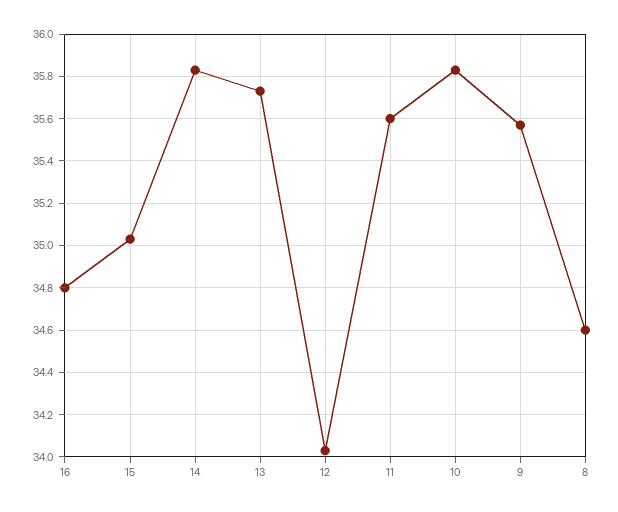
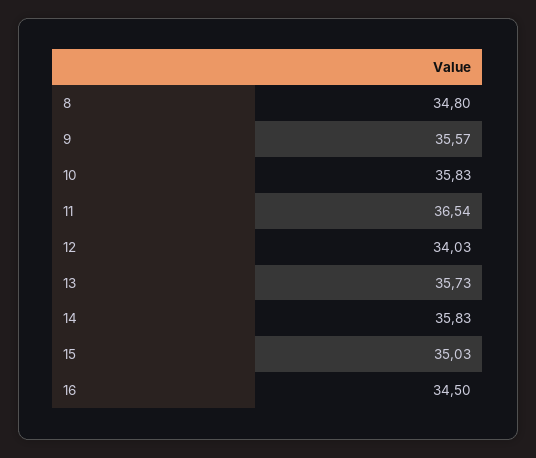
16: 34.8 -> 34.5
11: 35.6 -> 36.54
8: 34.6 -> 34.8

